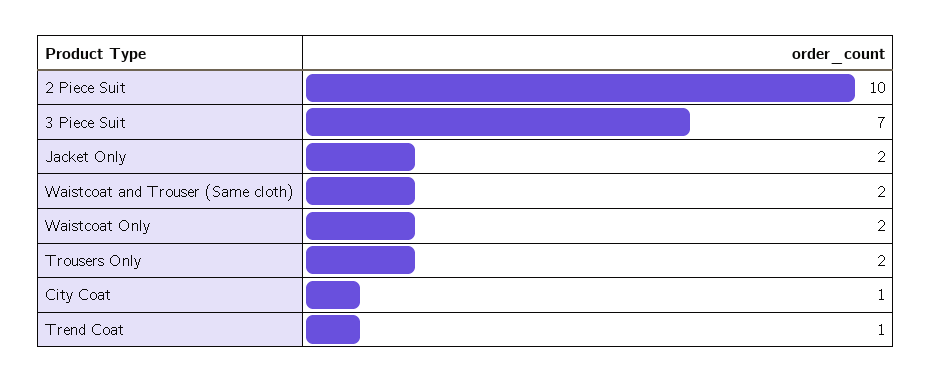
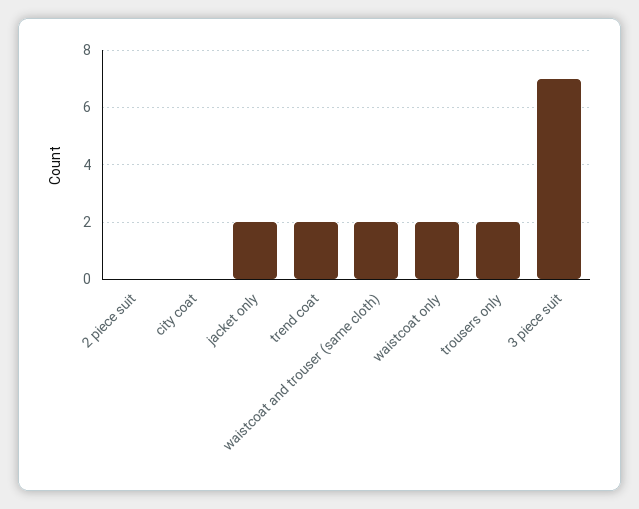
2 Piece Suit: 10 -> 0
City Coat: 1 -> 0
Trend Coat: 1 -> 2

